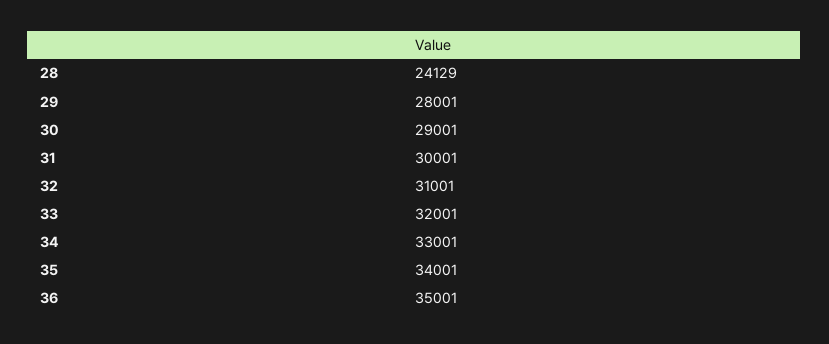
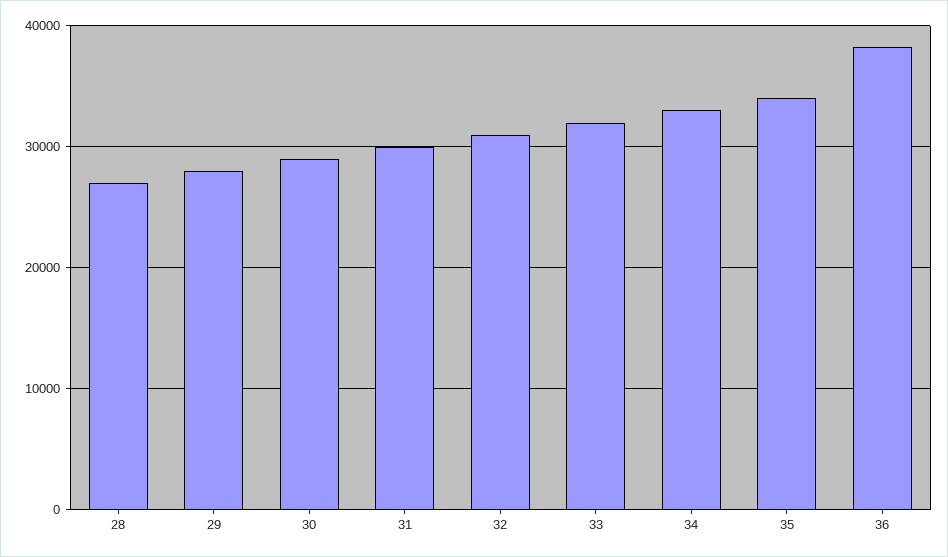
28: 24129 -> 27000
36: 35001 -> 38000

